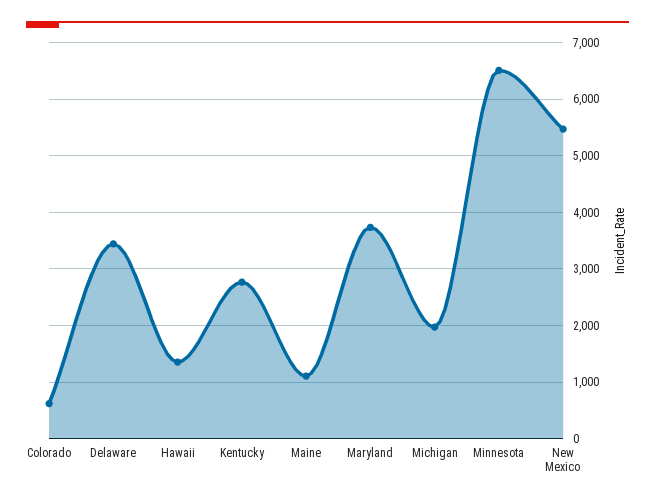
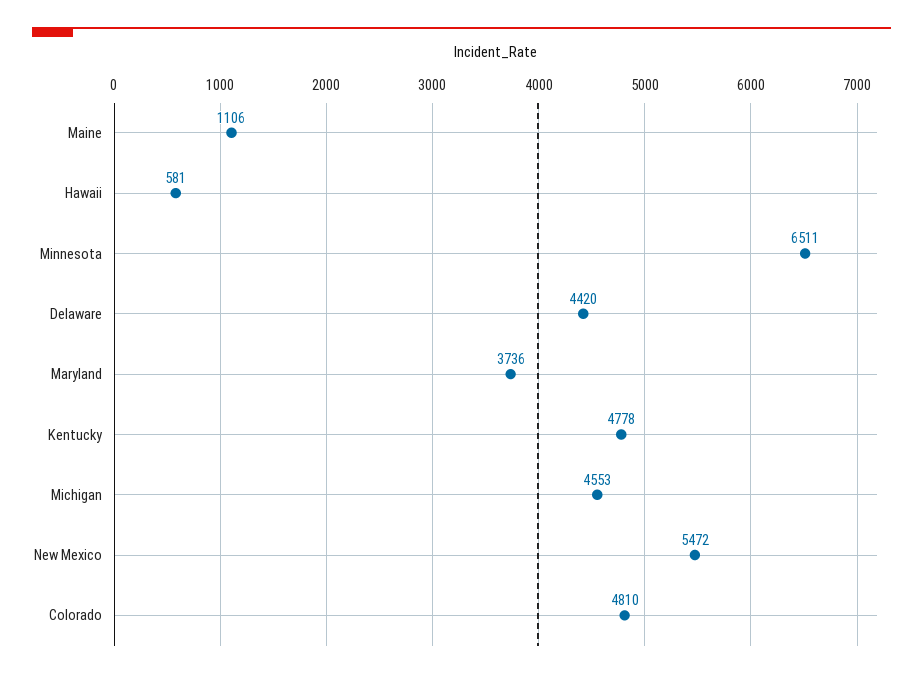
Colorado: 600 -> 4810
Delaware: 3400 -> 4420
Hawaii: 1400 -> 581
Kentucky: 2800 -> 4778
Michigan: 2000 -> 4553

